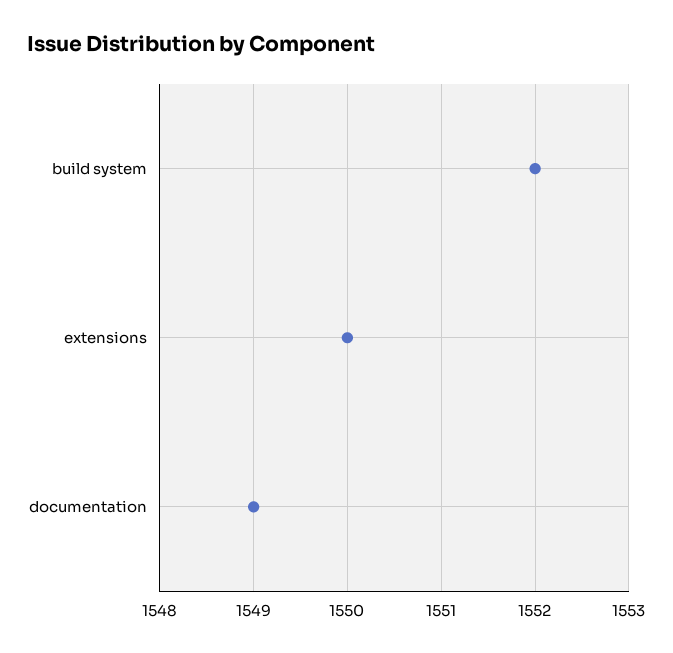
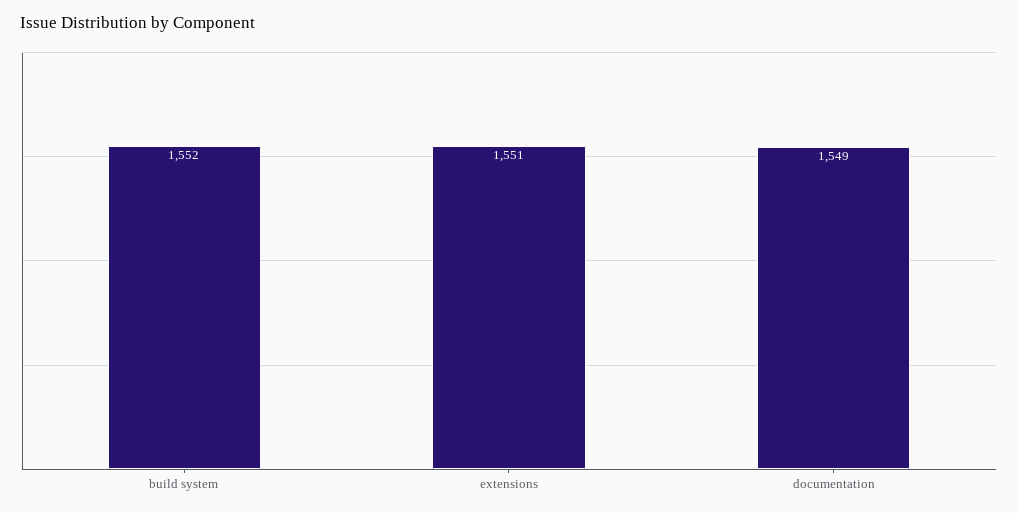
extensions: 1550 -> 1551

